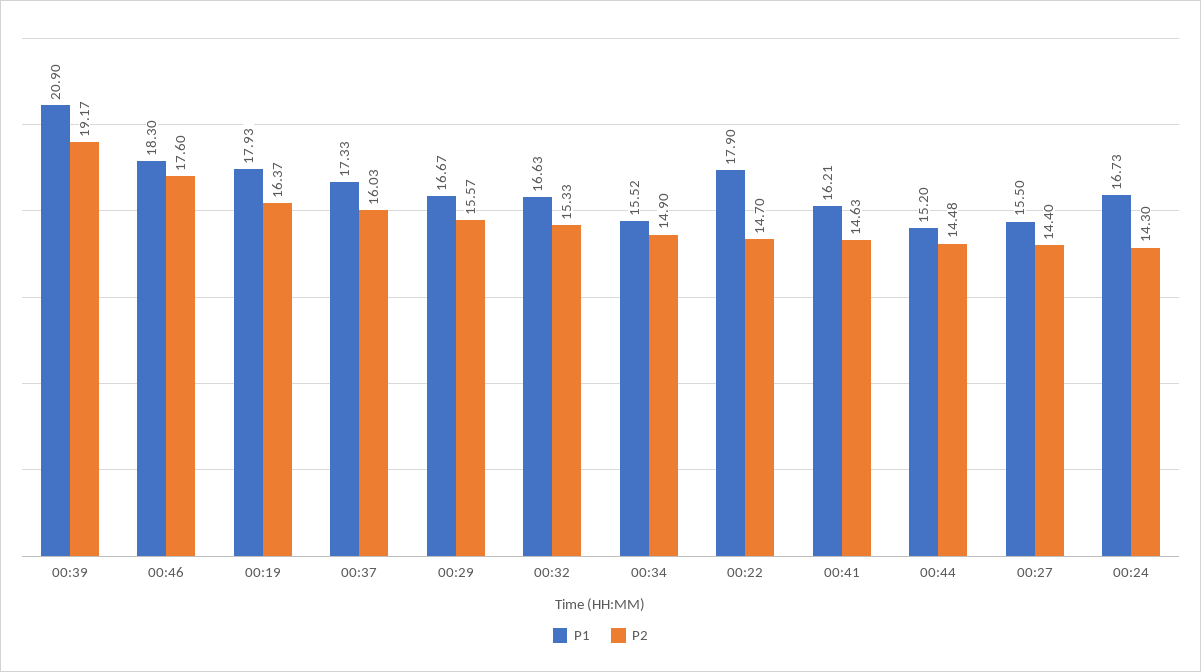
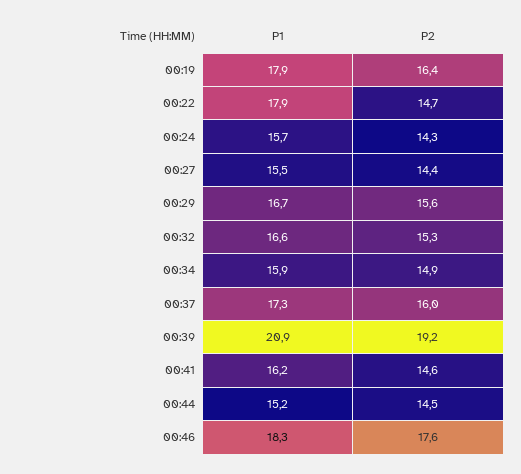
P1, 00:34: 15.52 -> 15.9
P1, 00:24: 16.73 -> 15.7

